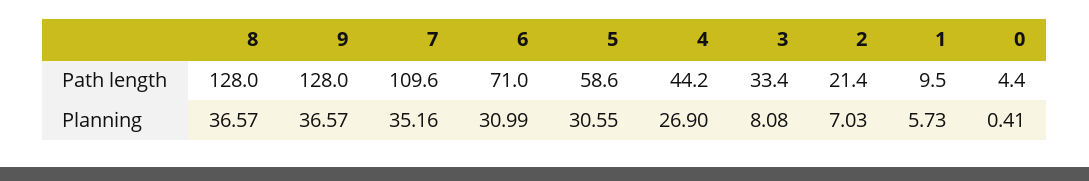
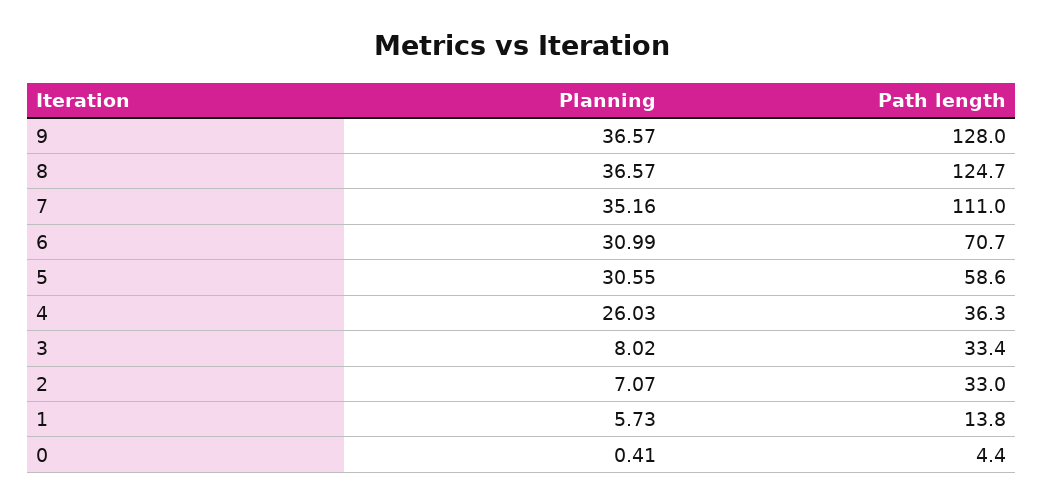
8, Path length: 128 -> 124.7
7, Path length: 109.6 -> 111
6, Path length: 71 -> 70.7
4, Path length: 44.2 -> 36.3
2, Path length: 21.4 -> 33
1, Path length: 9.5 -> 13.8
4, Planning: 26.9 -> 26.03
3, Planning: 8.08 -> 8.02
2, Planning: 7.03 -> 7.07

